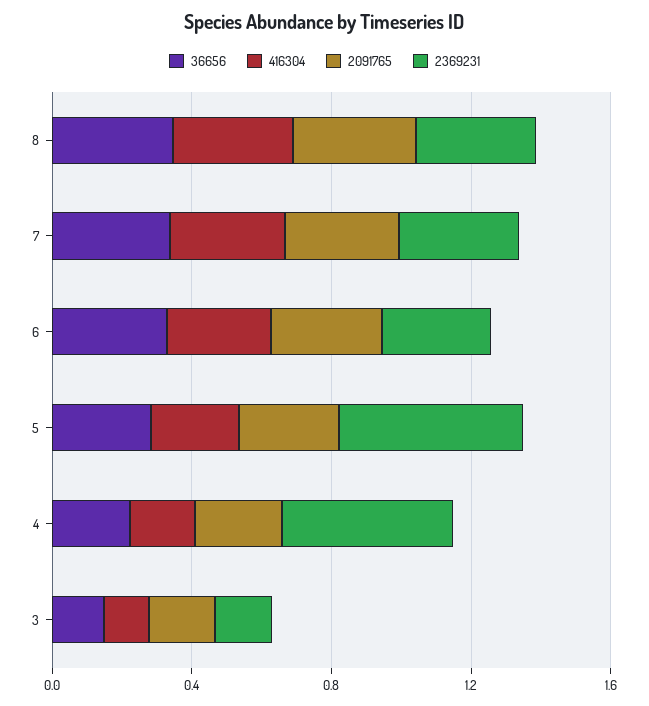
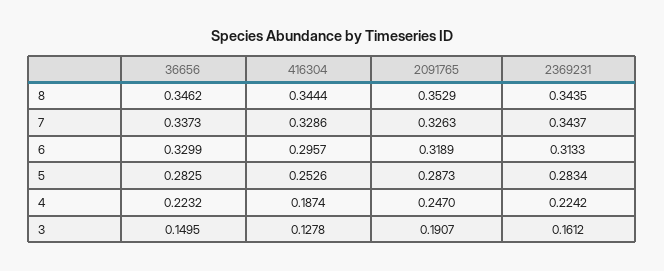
2369231, 5: 0.5 -> 0.2834
2369231, 4: 0.5 -> 0.2242

